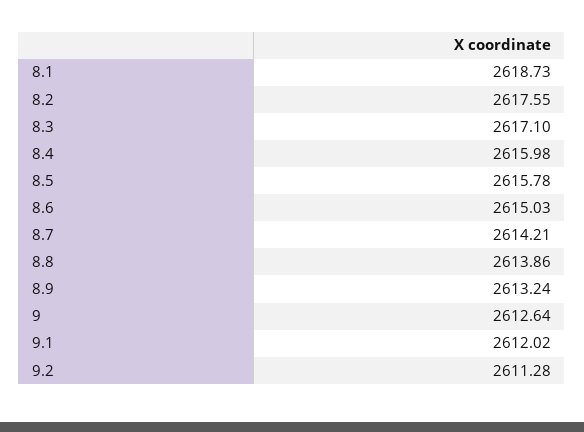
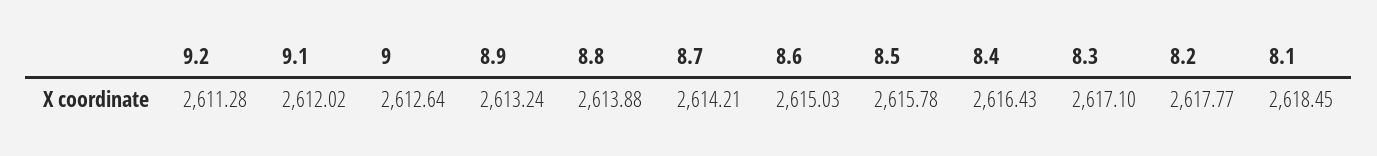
8.1: 2618.73 -> 2618.45
8.2: 2617.55 -> 2617.77
8.4: 2615.98 -> 2616.43
8.8: 2613.86 -> 2613.88

